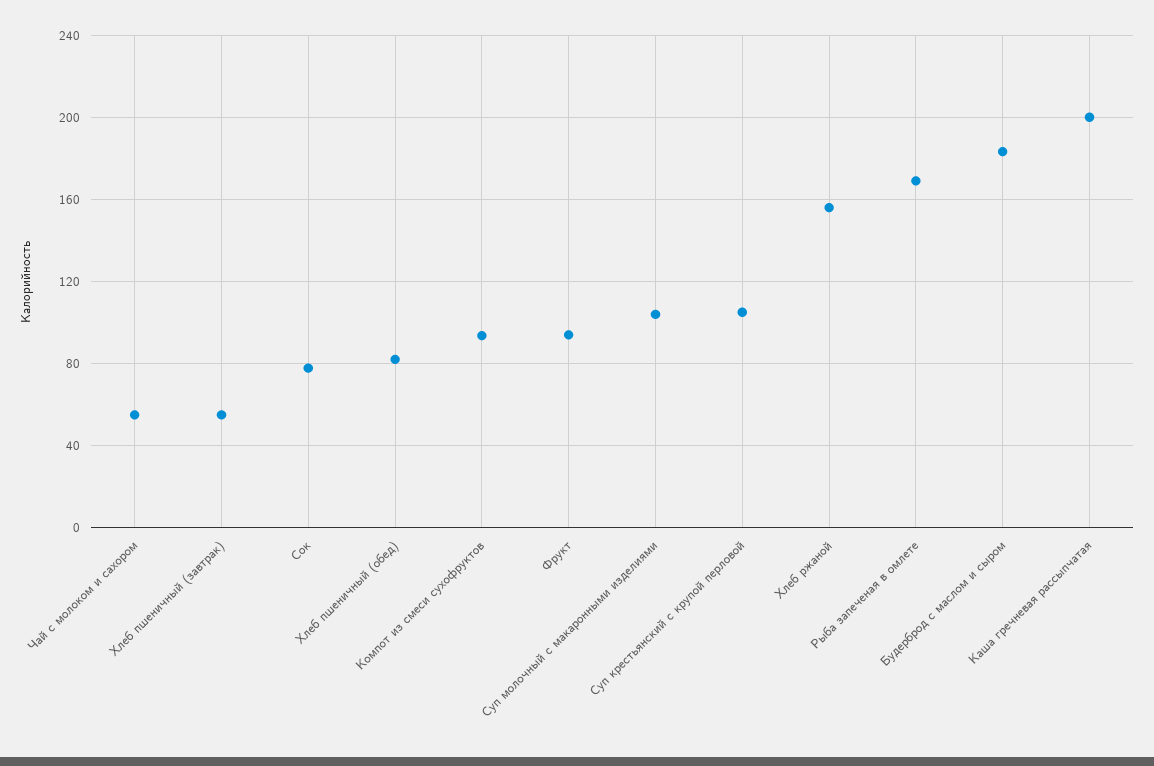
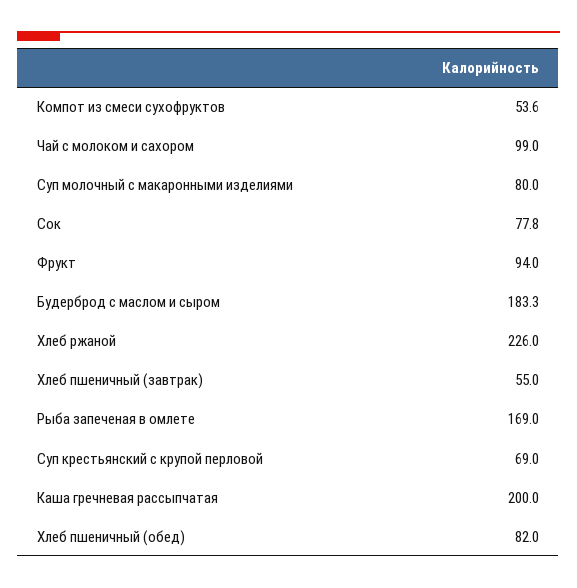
Чай с молоком и сахором: 55 -> 99
Компот из смеси сухофруктов: 95 -> 53.6
Суп молочный с макаронными изделиями: 105 -> 80
Суп крестьянский с крупой перловой: 105 -> 69
Хлеб ржаной: 155 -> 226

